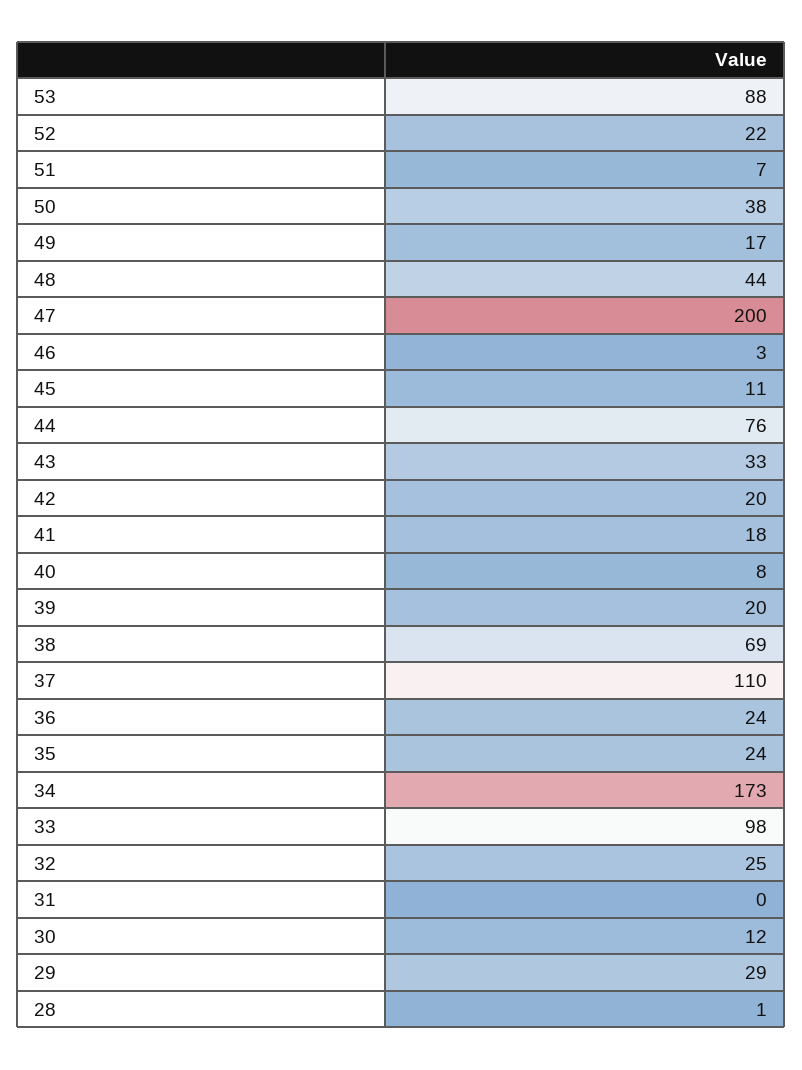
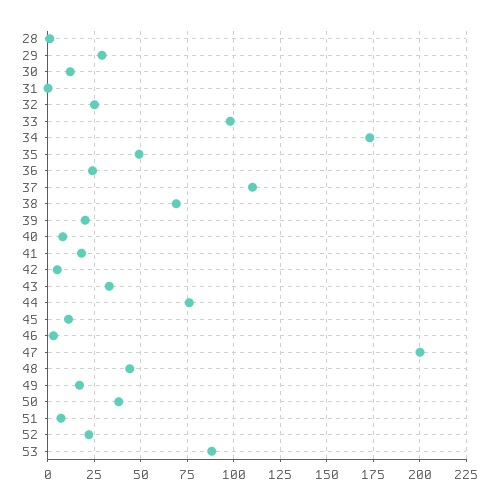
42: 20 -> 5
35: 24 -> 50

